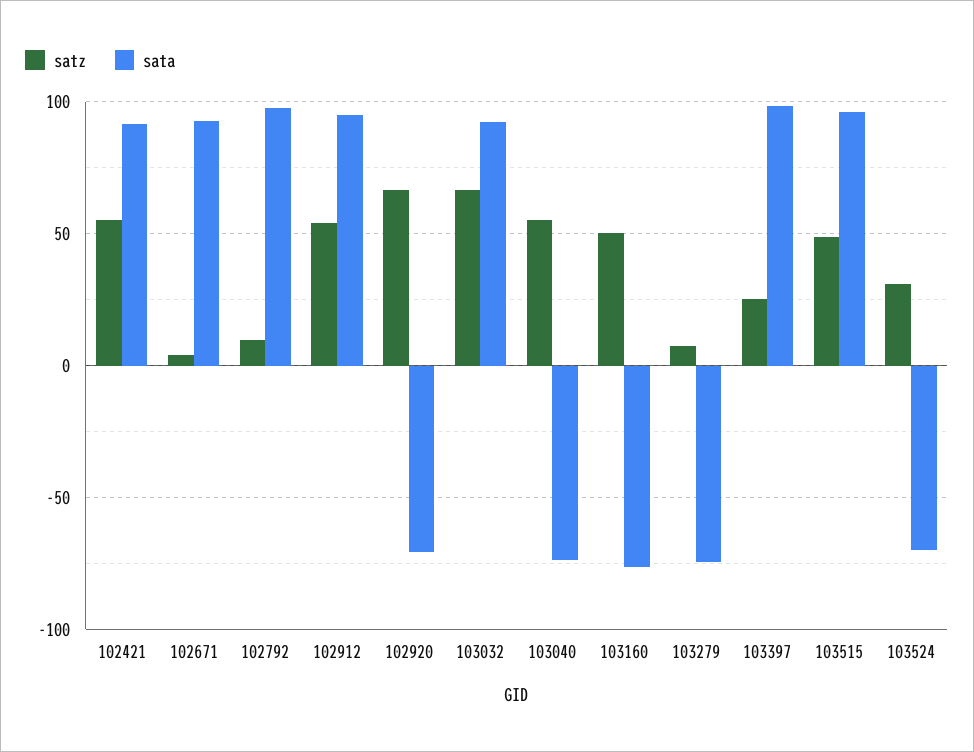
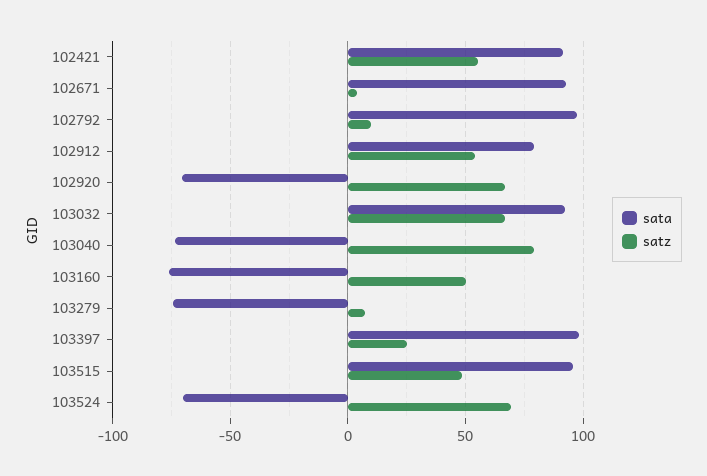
sata, 102912: 95 -> 80
satz, 103040: 55 -> 80
satz, 103524: 30 -> 70

